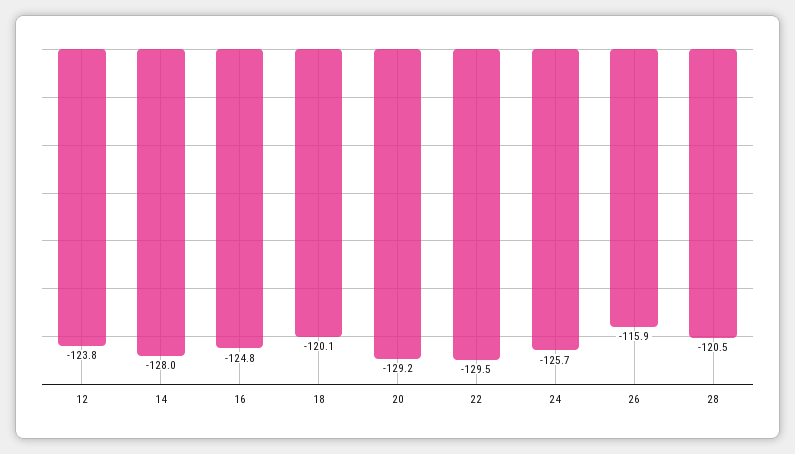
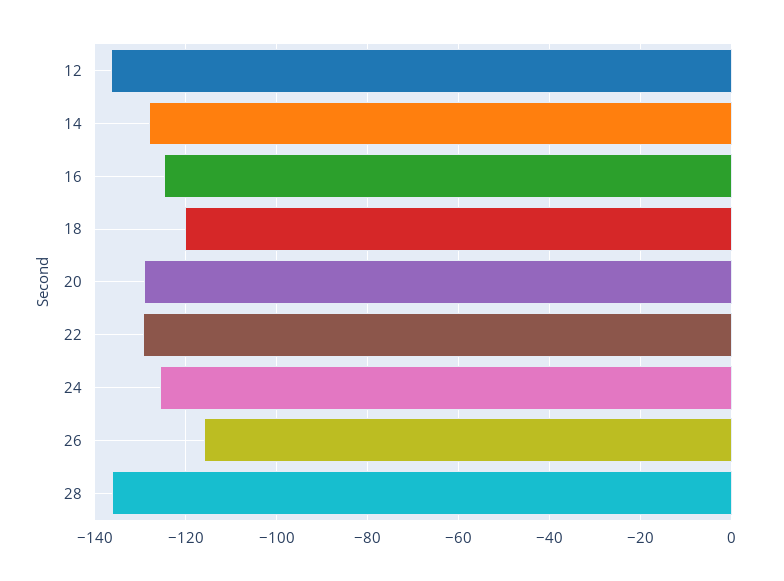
12: -123.8 -> -136
28: -120.5 -> -136

